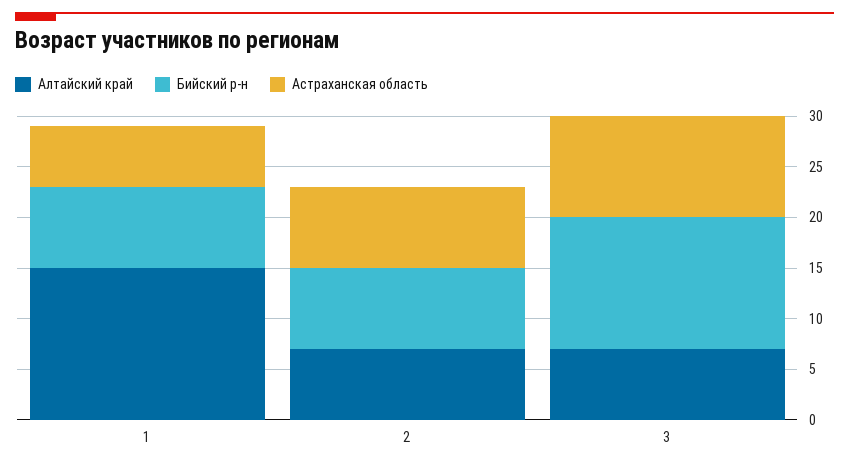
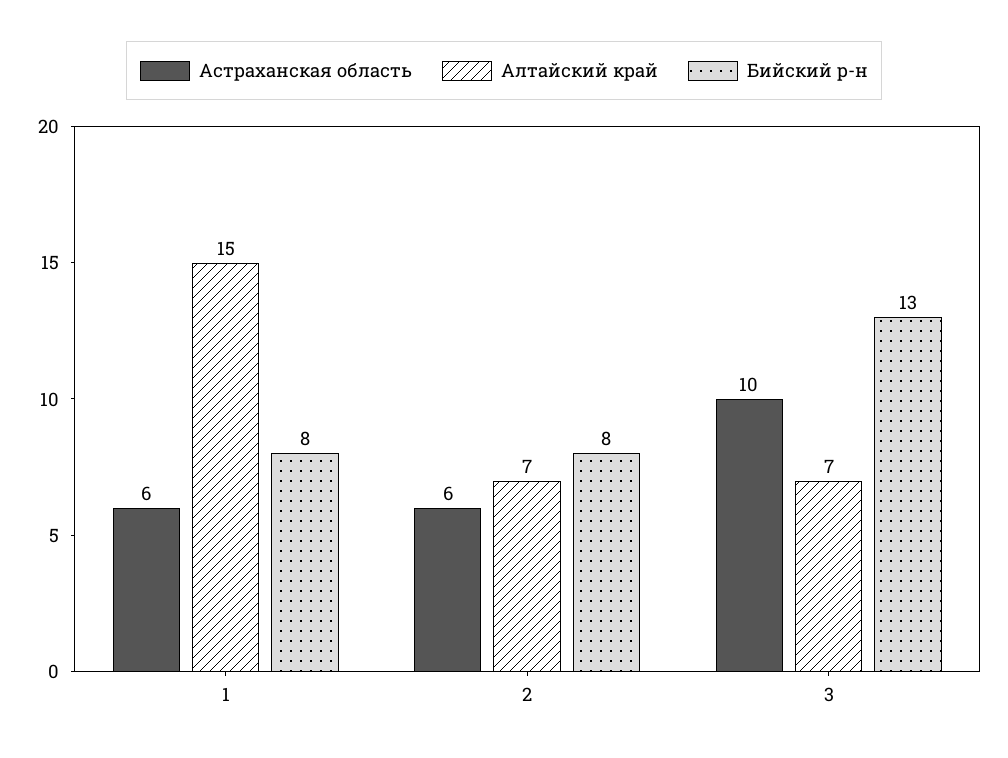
Астраханская область, 2: 8 -> 6

